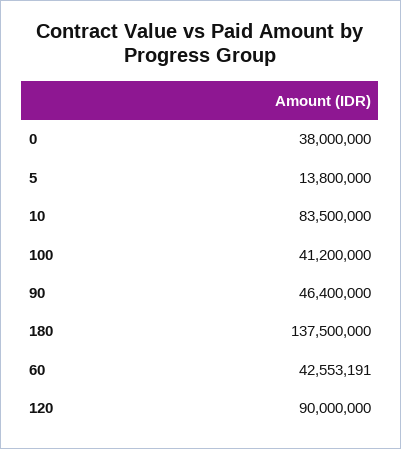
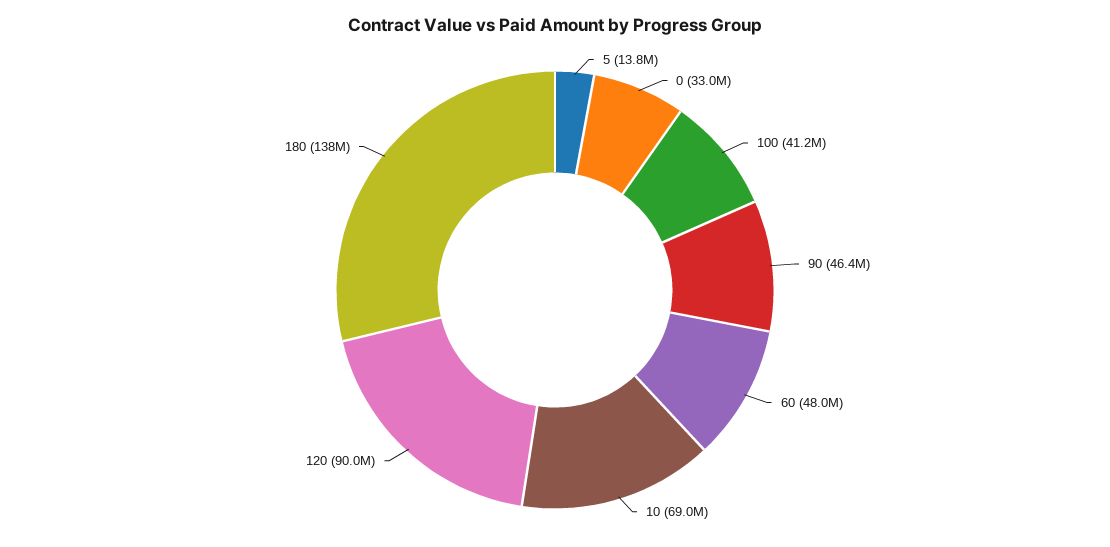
0: 38000000 -> 33000000
10: 83500000 -> 69000000
60: 42553191 -> 48000000

